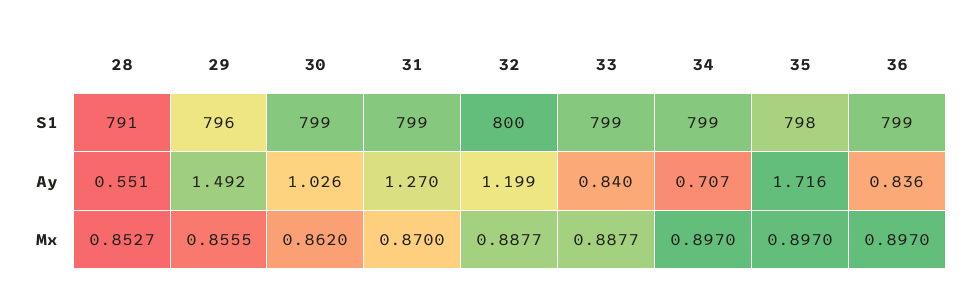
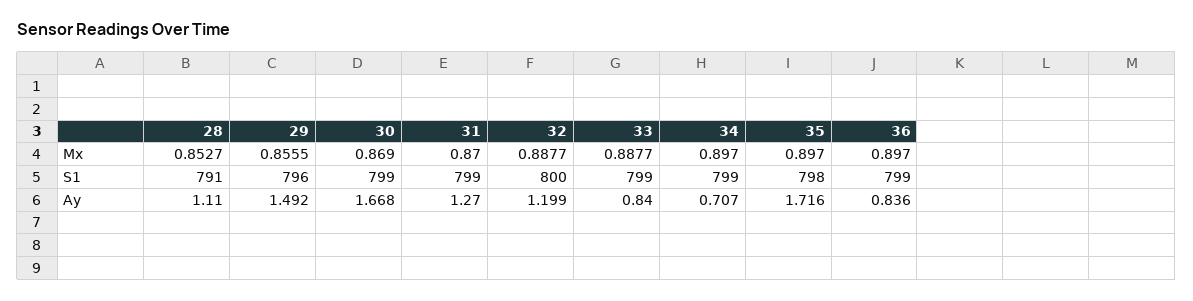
28, Ay: 0.551 -> 1.11
30, Ay: 1.026 -> 1.668
30, Mx: 0.862 -> 0.869

